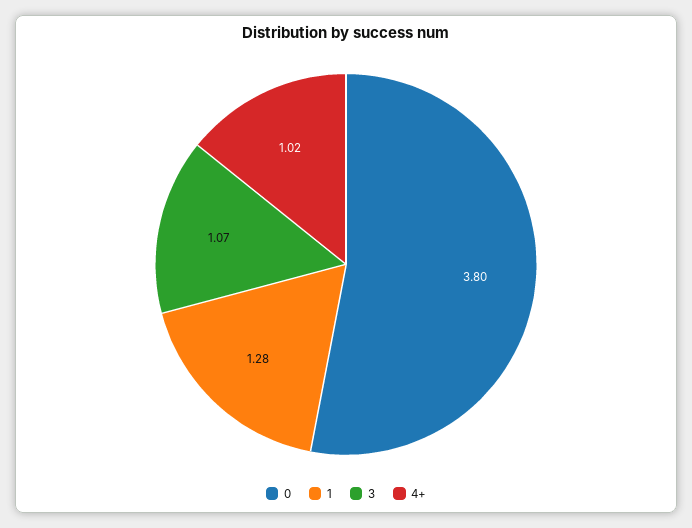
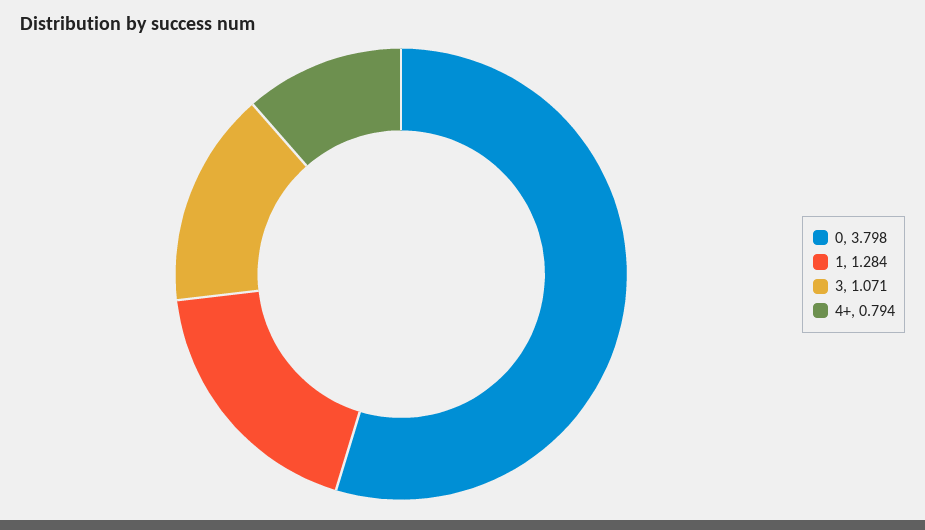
4+: 1.02 -> 0.794

